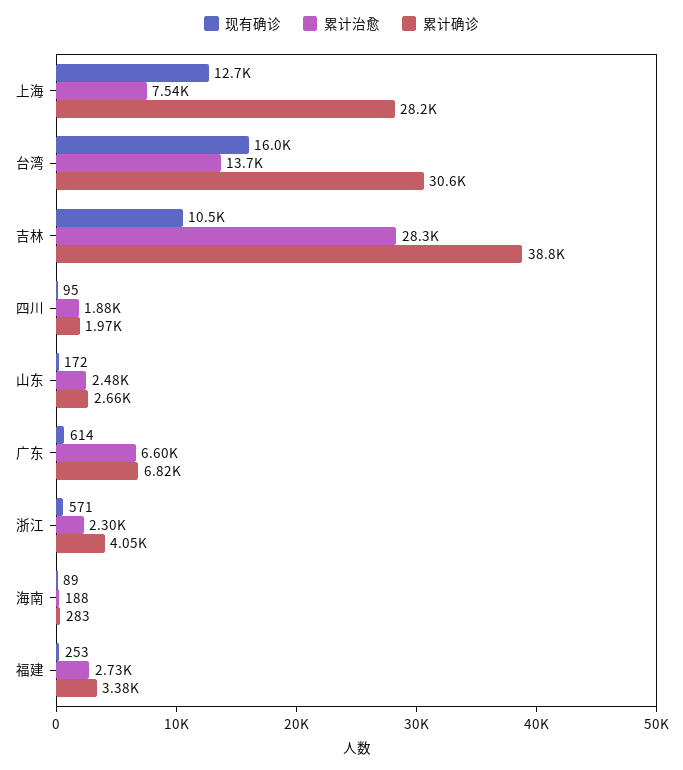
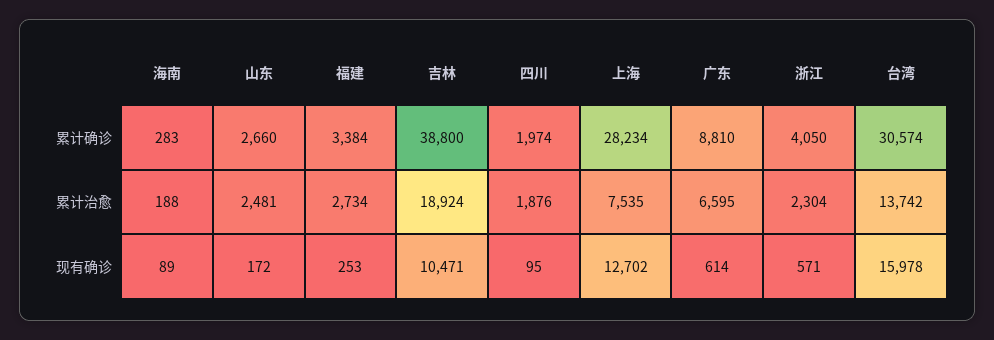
累计治愈, 吉林: 28300 -> 18924
累计确诊, 广东: 6820 -> 8810

